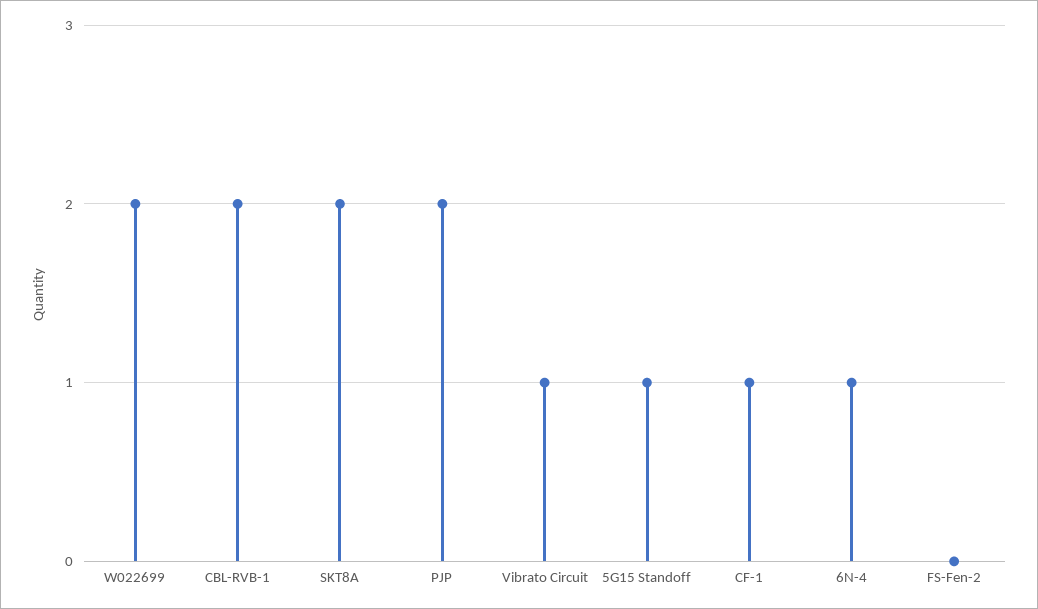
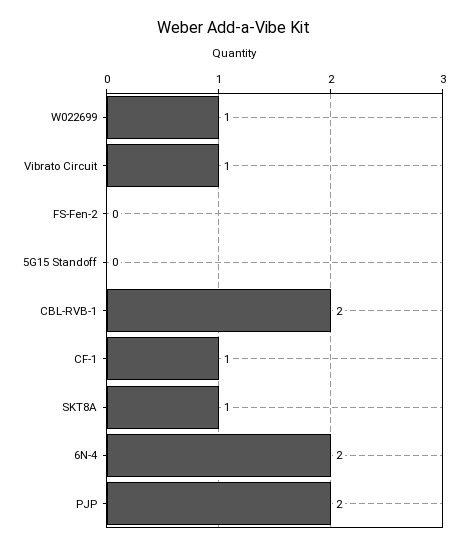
W022699: 2 -> 1
SKT8A: 2 -> 1
5G15 Standoff: 1 -> 0
6N-4: 1 -> 2

